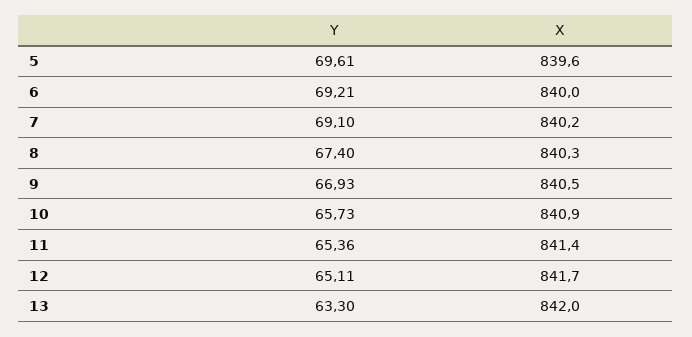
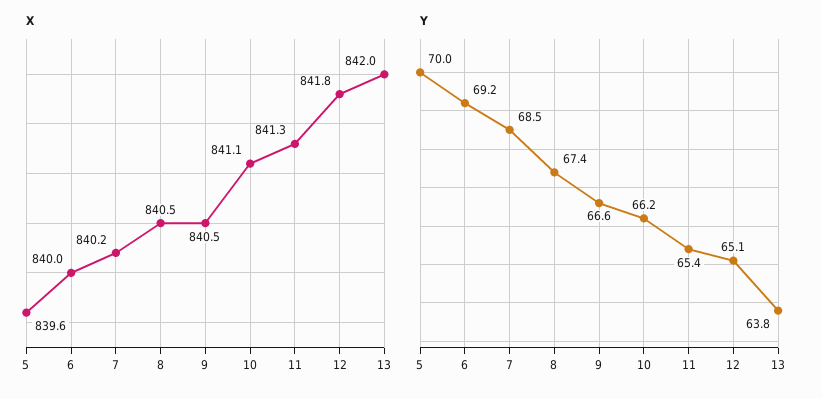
Y, 5: 69.61 -> 70
Y, 7: 69.1 -> 68.5
X, 8: 840.3 -> 840.5
Y, 9: 66.93 -> 66.6
Y, 10: 65.73 -> 66.2
X, 10: 840.9 -> 841.1
X, 11: 841.4 -> 841.3
X, 12: 841.7 -> 841.8
Y, 13: 63.3 -> 63.8

